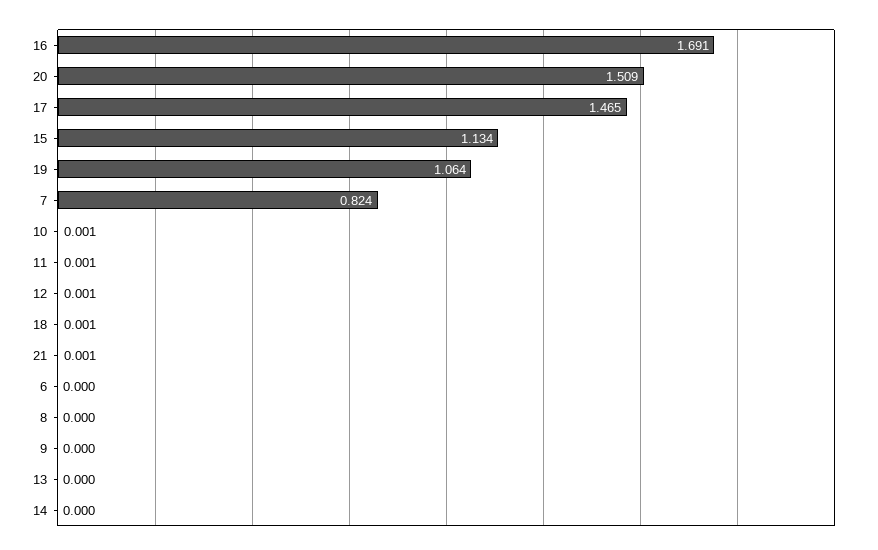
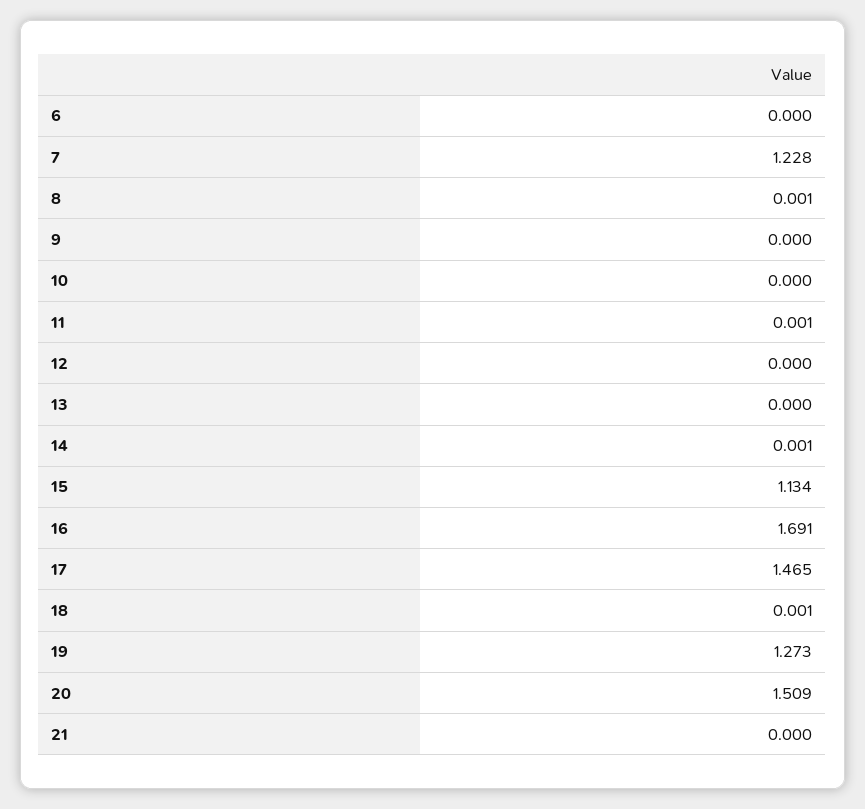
19: 1.064 -> 1.273
7: 0.824 -> 1.228
10: 0.001 -> 0
12: 0.001 -> 0
21: 0.001 -> 0
8: 0 -> 0.001
14: 0 -> 0.001

